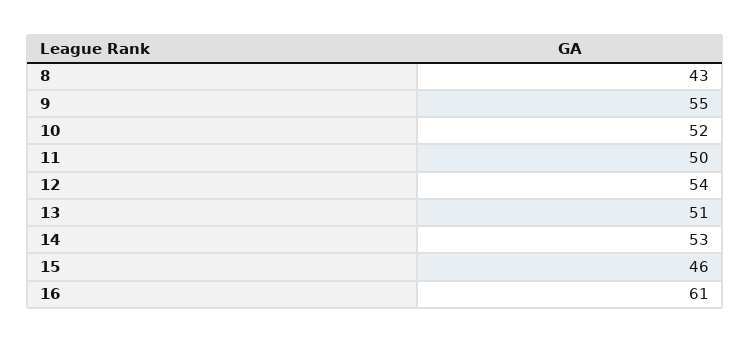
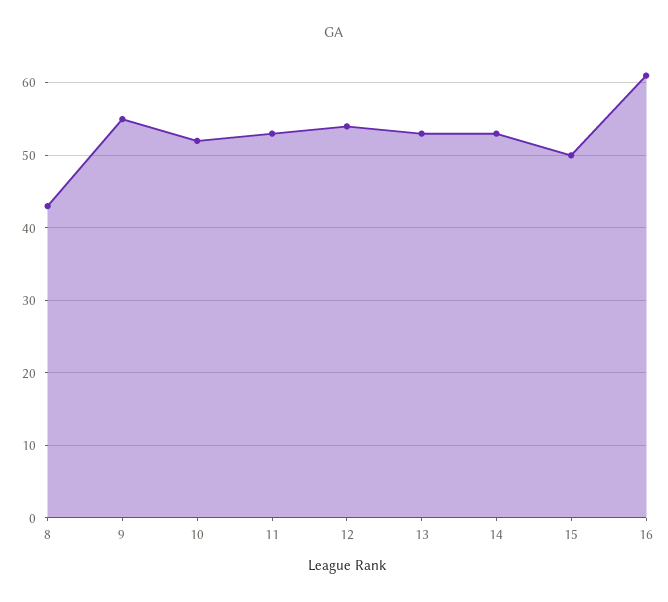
11: 50 -> 53
13: 51 -> 53
15: 46 -> 50

